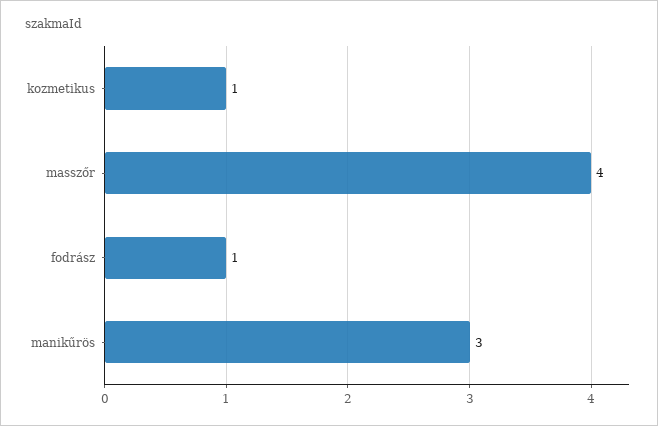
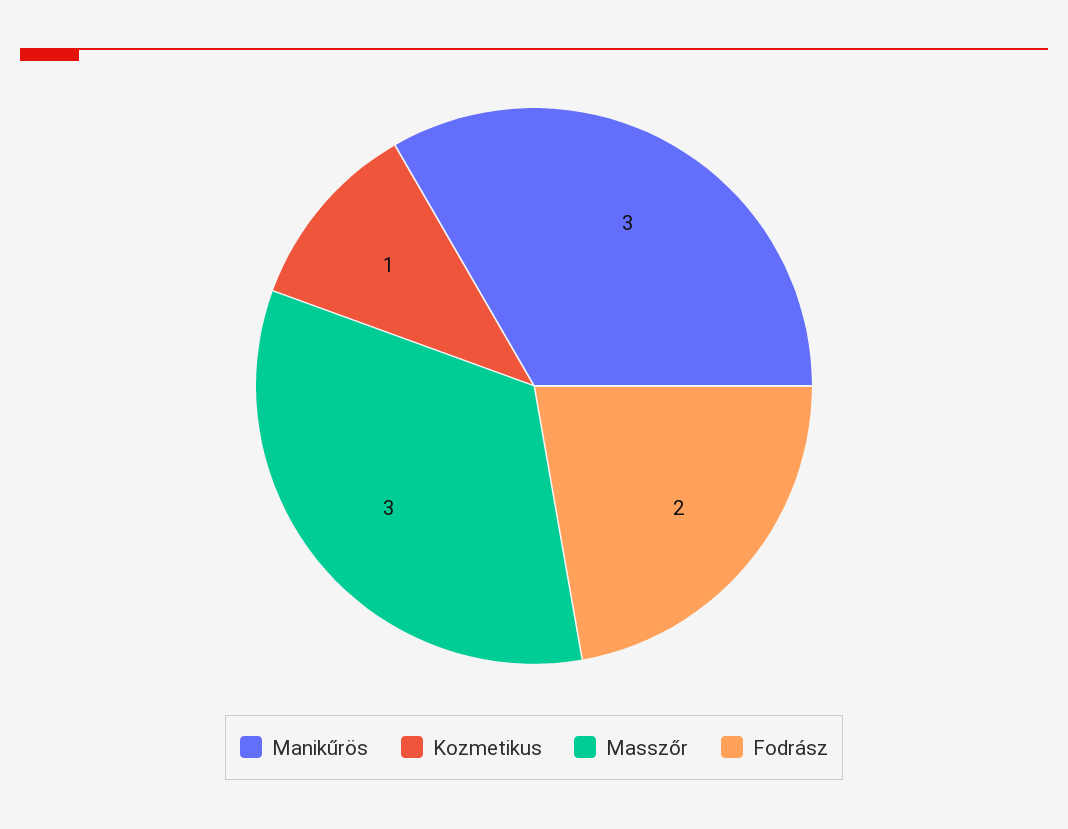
masszőr: 4 -> 3
fodrász: 1 -> 2

